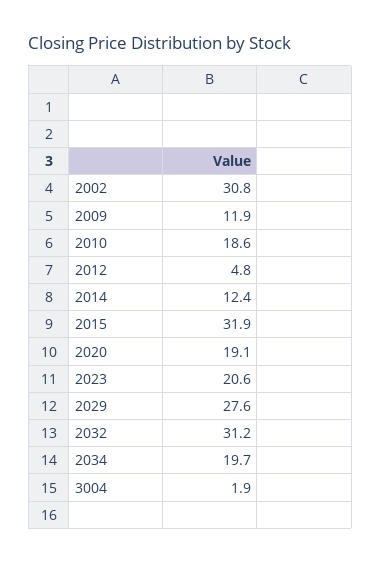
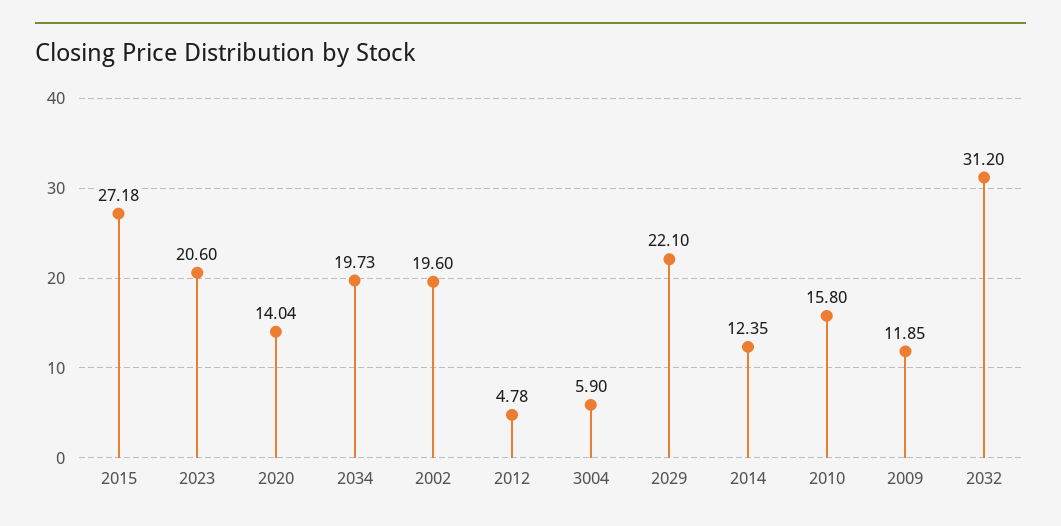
2002: 30.8 -> 19.6
2010: 18.6 -> 15.8
2015: 31.9 -> 27.18
2020: 19.1 -> 14.04
2029: 27.6 -> 22.1
3004: 1.9 -> 5.9

